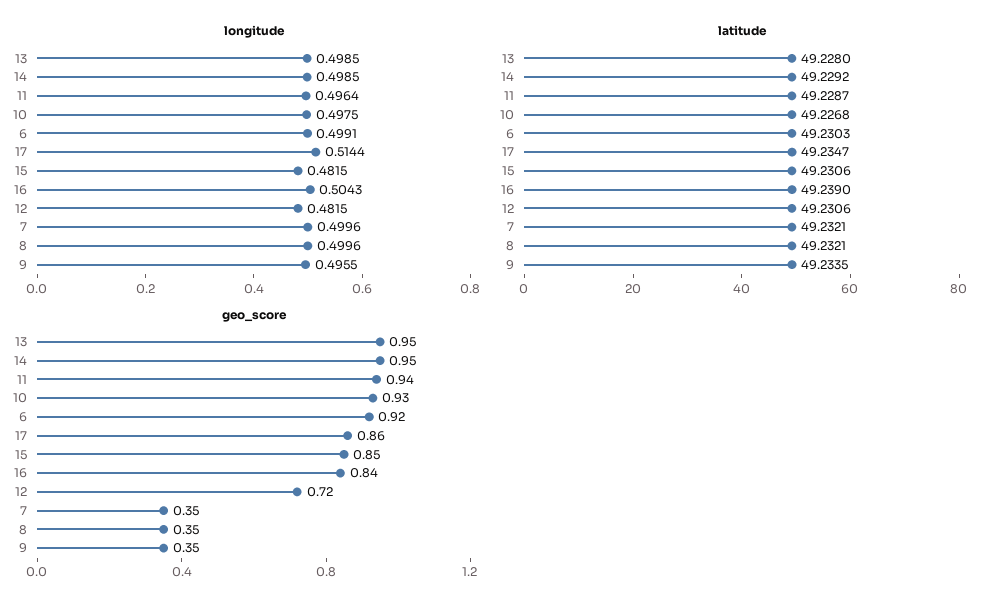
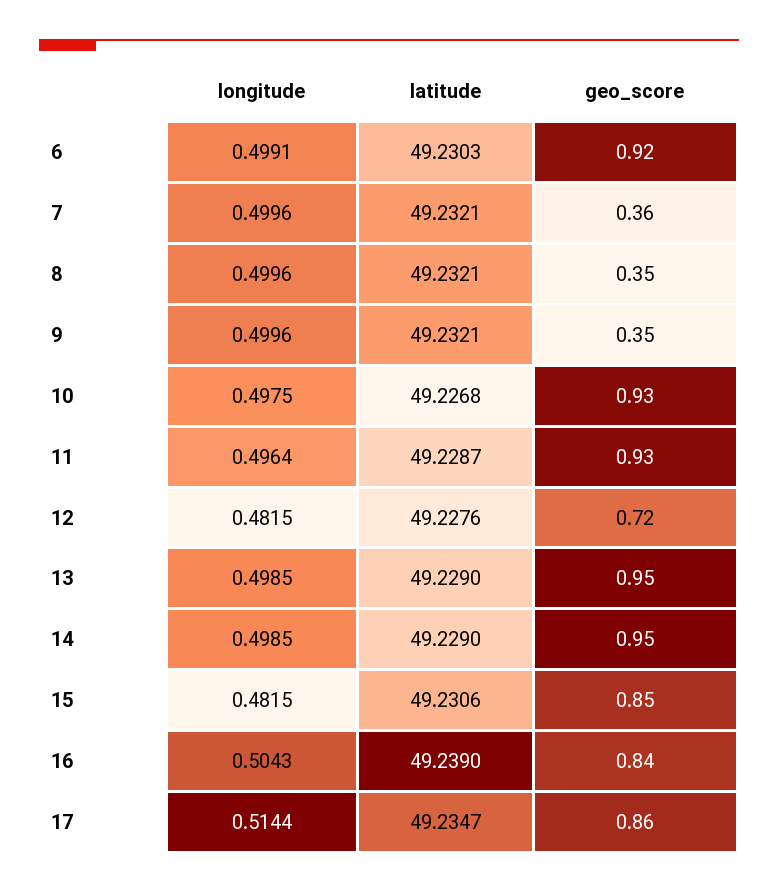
longitude, 9: 0.4955 -> 0.4996
latitude, 13: 49.228 -> 49.229
latitude, 14: 49.2292 -> 49.229
latitude, 12: 49.2306 -> 49.2276
latitude, 9: 49.2335 -> 49.2321
geo_score, 11: 0.94 -> 0.93
geo_score, 7: 0.35 -> 0.36

